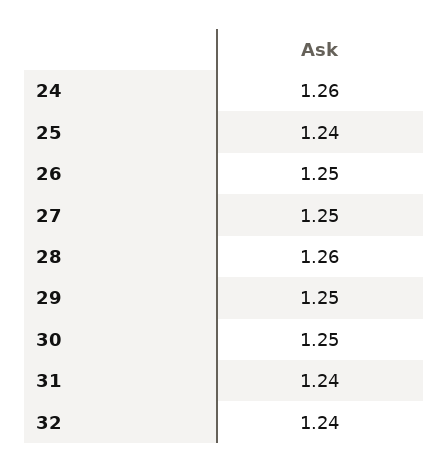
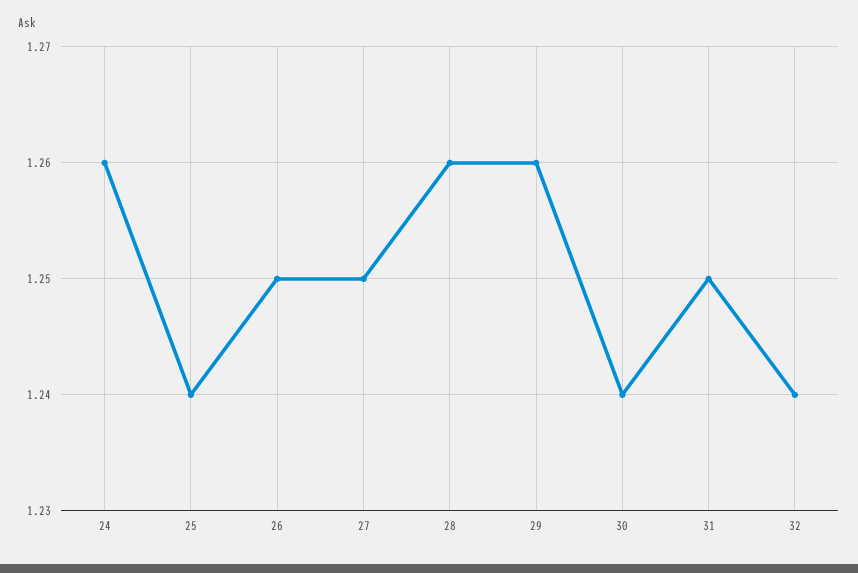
29: 1.25 -> 1.26
30: 1.25 -> 1.24
31: 1.24 -> 1.25

